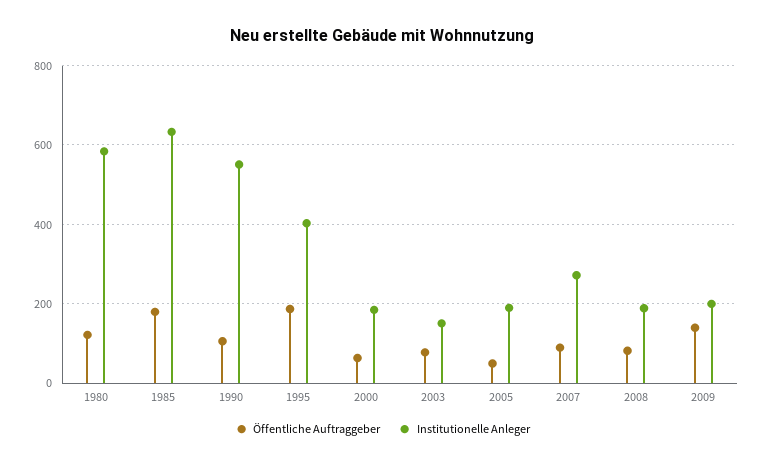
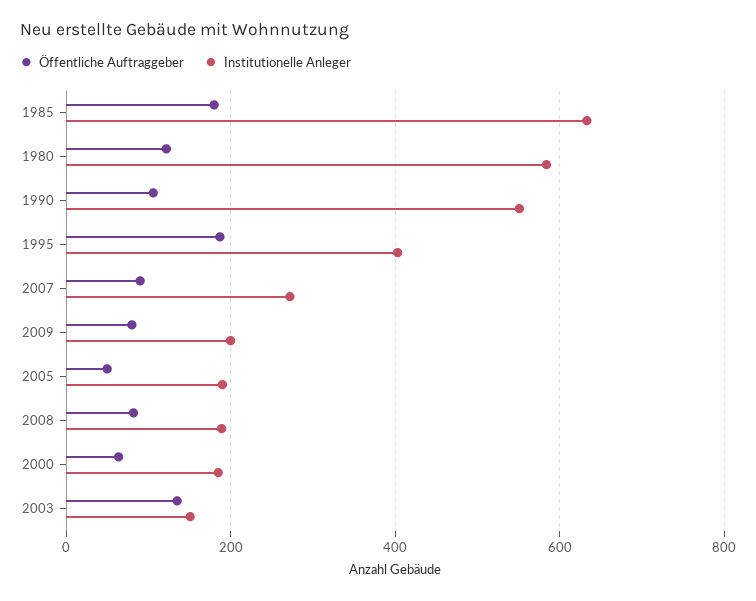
Öffentliche Auftraggeber, 2003: 80 -> 140
Öffentliche Auftraggeber, 2009: 140 -> 80

